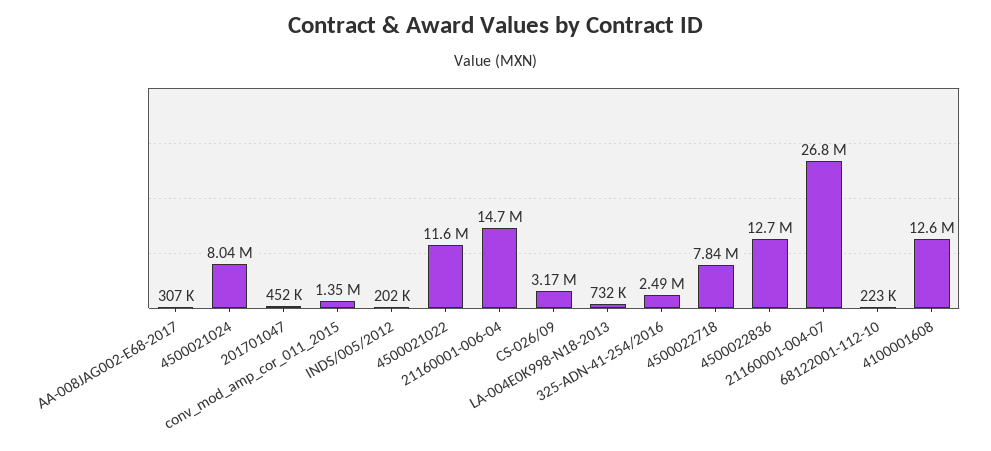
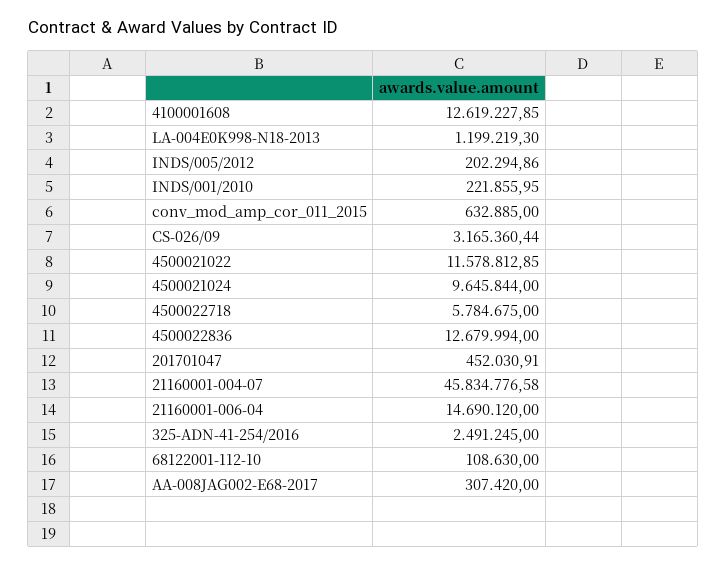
4500021024: 8040000 -> 9645844
conv_mod_amp_cor_011_2015: 1350000 -> 632885
LA-004E0K998-N18-2013: 732000 -> 1199219.3
4500022718: 7840000 -> 5784675
21160001-004-07: 26800000 -> 45834776.58
68122001-112-10: 223000 -> 108630
INDS/001/2010: none -> 221855.95

